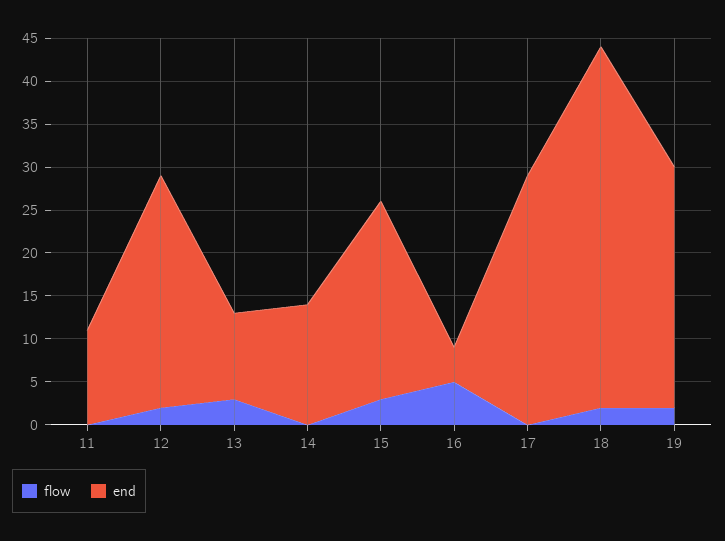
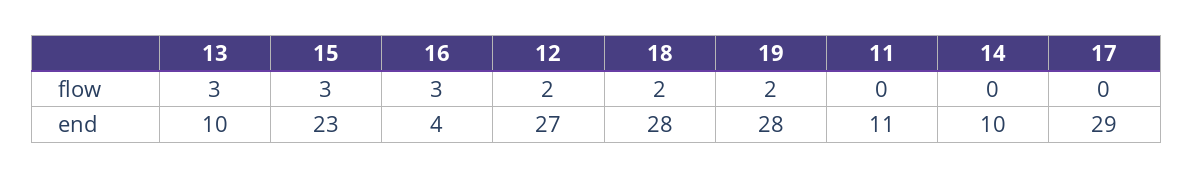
end, 14: 14 -> 10
flow, 16: 5 -> 3
end, 18: 42 -> 28

